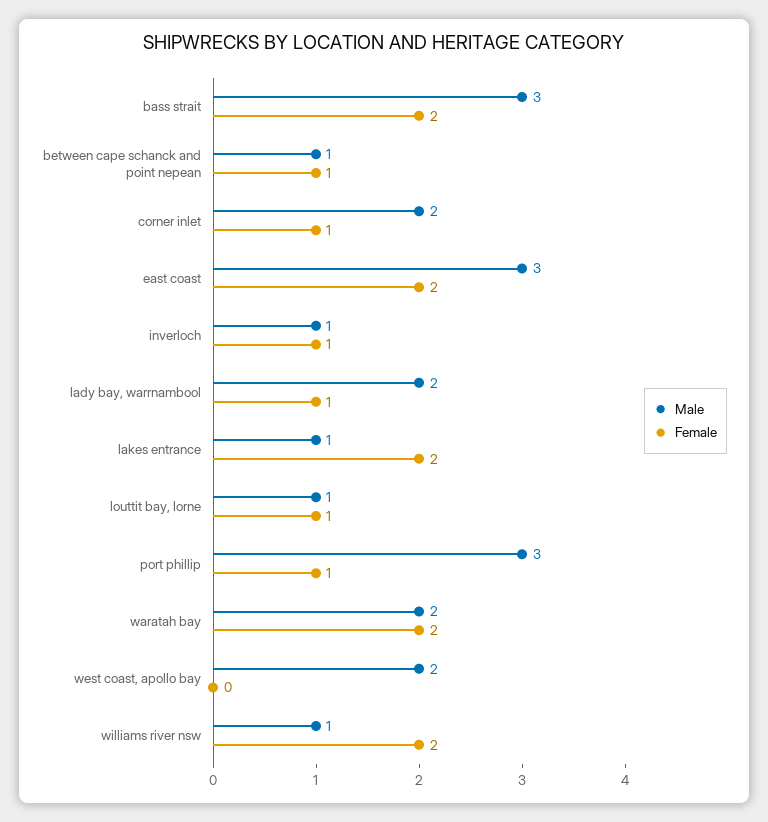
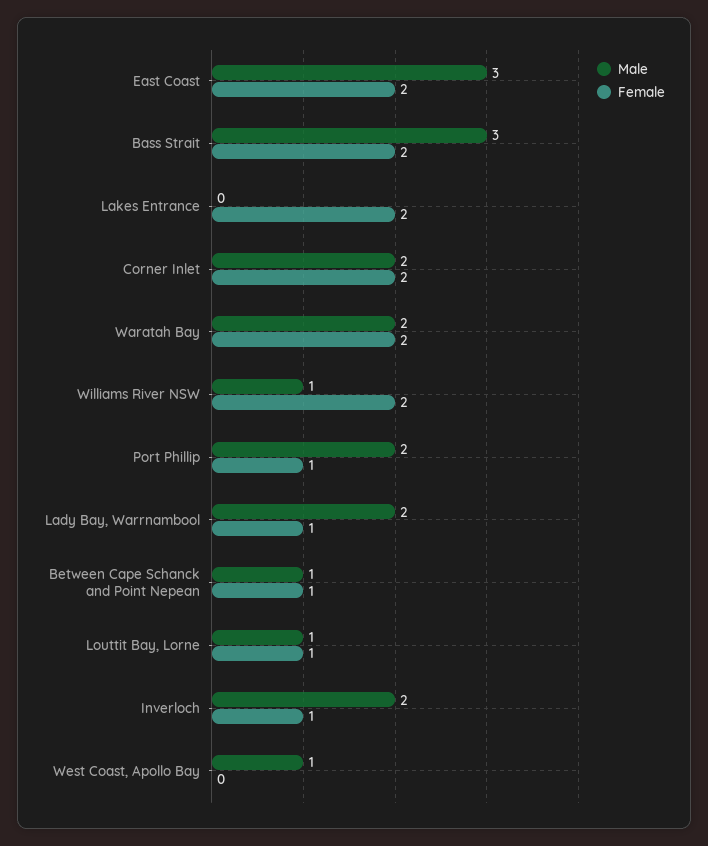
Female, corner inlet: 1 -> 2
Male, inverloch: 1 -> 2
Male, lakes entrance: 1 -> 0
Male, port phillip: 3 -> 2
Male, west coast, apollo bay: 2 -> 1

